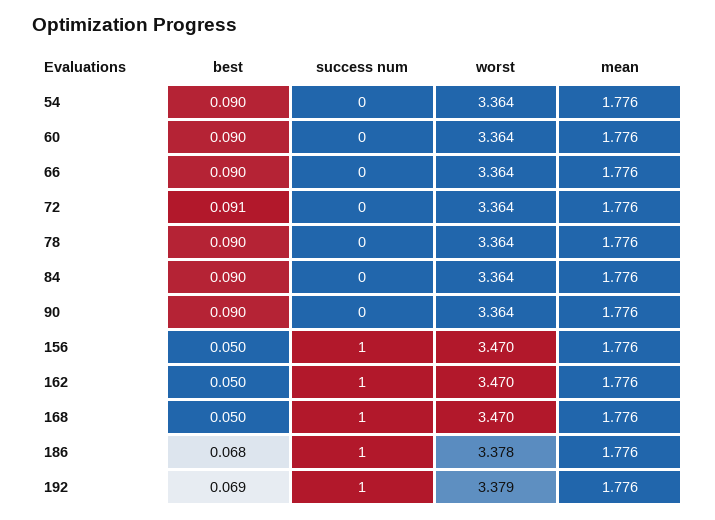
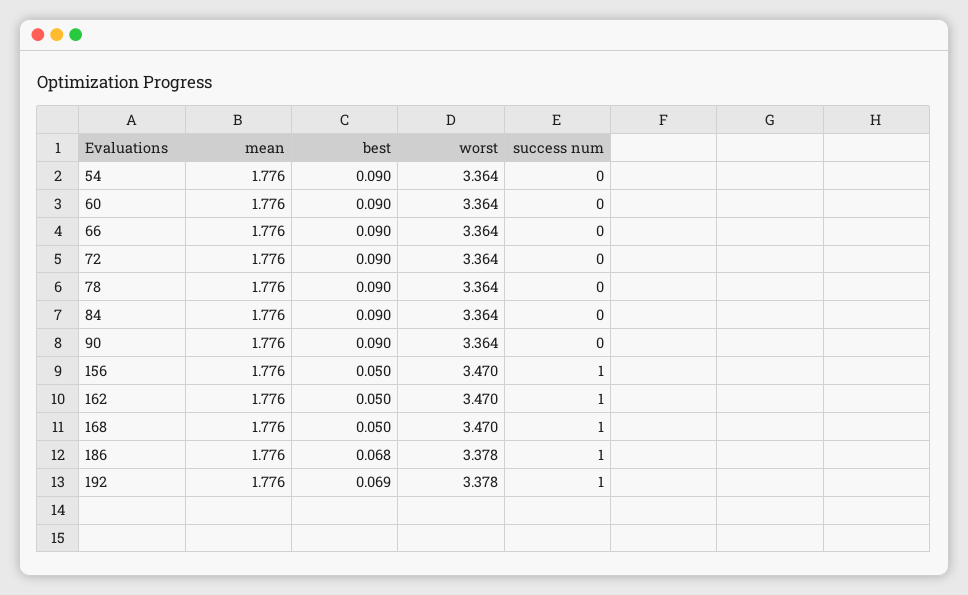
best, 72: 0.091 -> 0.09
worst, 192: 3.379 -> 3.378

